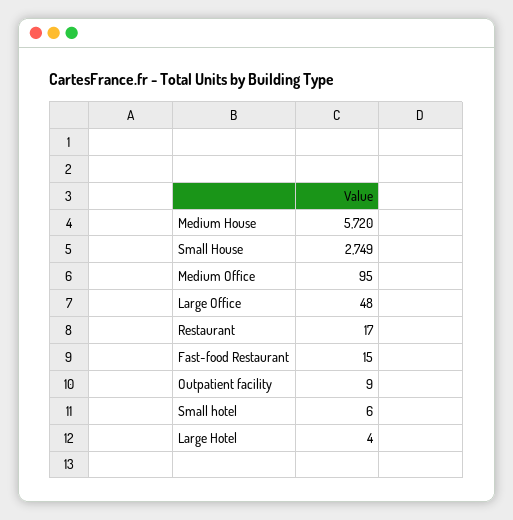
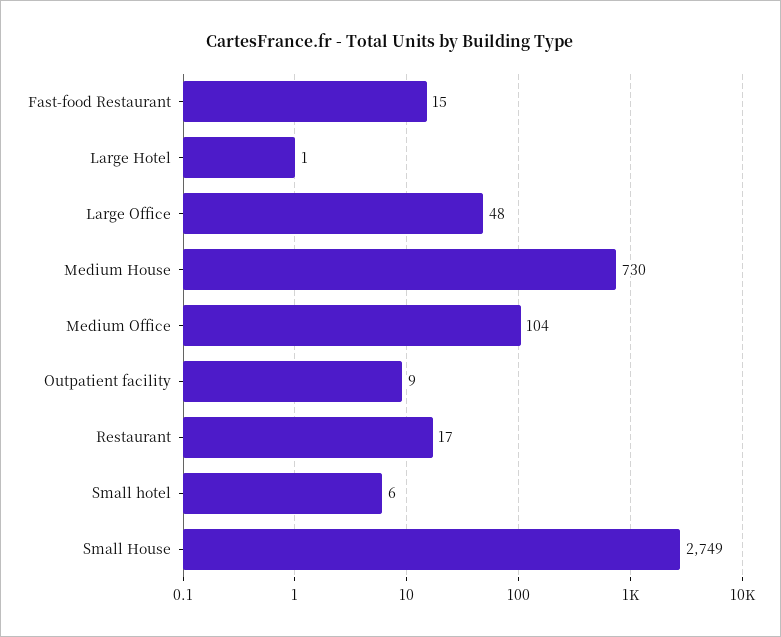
Medium House: 5720 -> 730
Medium Office: 95 -> 104
Large Hotel: 4 -> 1

